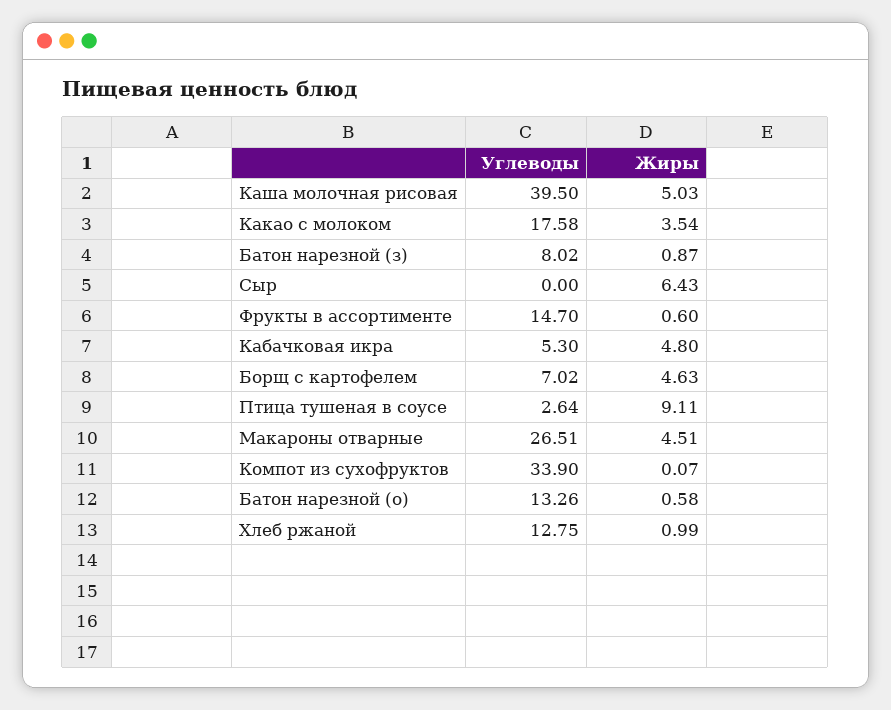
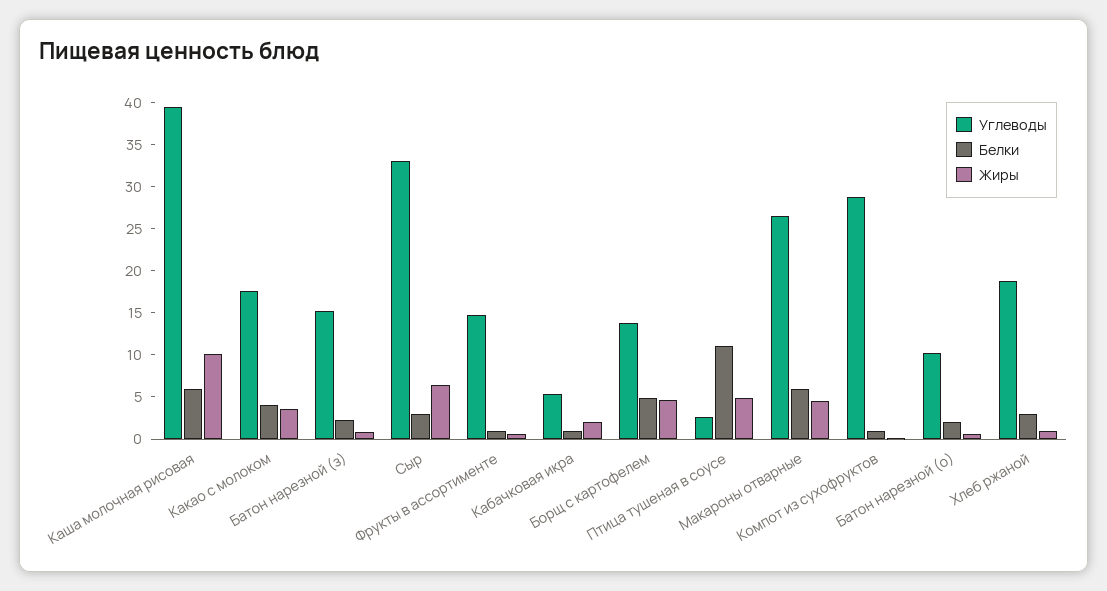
Жиры, Каша молочная рисовая: 5.03 -> 10
Углеводы, Батон нарезной (з): 8.02 -> 15
Углеводы, Сыр: 0 -> 33
Жиры, Кабачковая икра: 4.8 -> 2
Углеводы, Борщ с картофелем: 7.02 -> 14
Жиры, Птица тушеная в соусе: 9.11 -> 5
Углеводы, Компот из сухофруктов: 33.9 -> 29
Углеводы, Батон нарезной (о): 13.26 -> 10
Углеводы, Хлеб ржаной: 12.75 -> 19
Белки, Каша молочная рисовая: none -> 6
Белки, Какао с молоком: none -> 4
Белки, Батон нарезной (з): none -> 2
Белки, Сыр: none -> 3
Белки, Фрукты в ассортименте: none -> 1
Белки, Кабачковая икра: none -> 1
Белки, Борщ с картофелем: none -> 5
Белки, Птица тушеная в соусе: none -> 11
Белки, Макароны отварные: none -> 6
Белки, Компот из сухофруктов: none -> 1
Белки, Батон нарезной (о): none -> 2
Белки, Хлеб ржаной: none -> 3

